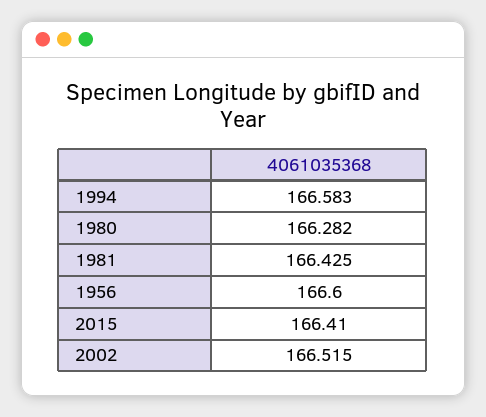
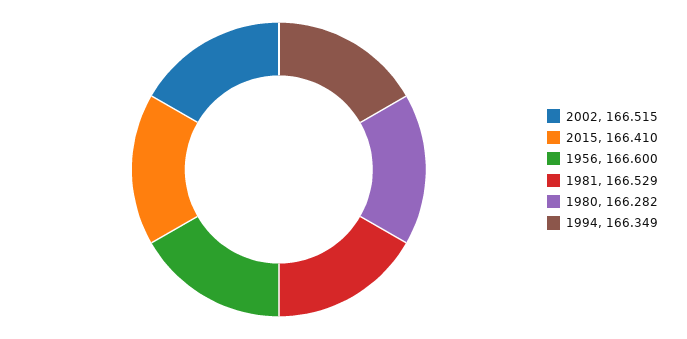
1994: 166.583 -> 166.349
1981: 166.425 -> 166.529

